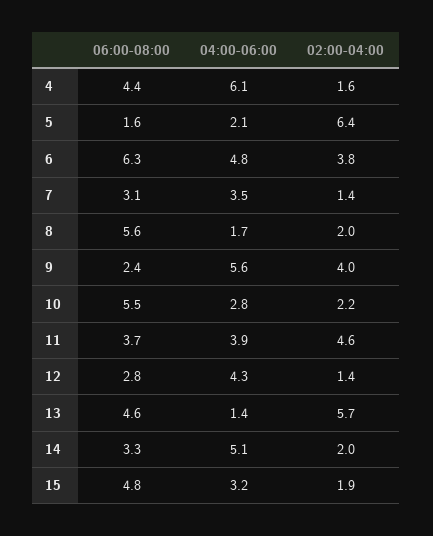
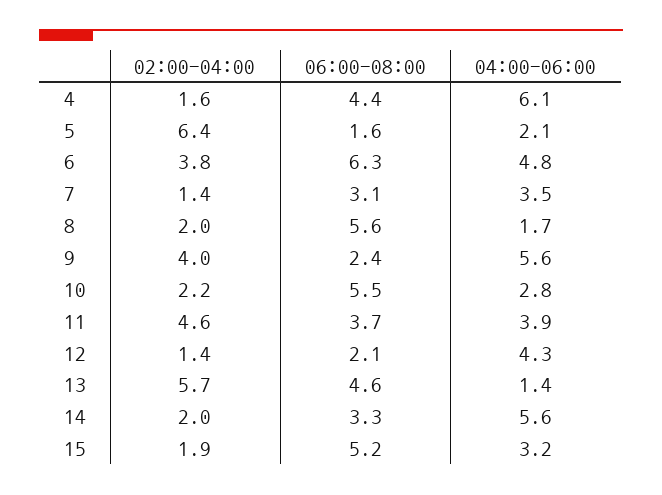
06:00-08:00, 12: 2.8 -> 2.1
04:00-06:00, 14: 5.1 -> 5.6
06:00-08:00, 15: 4.8 -> 5.2

